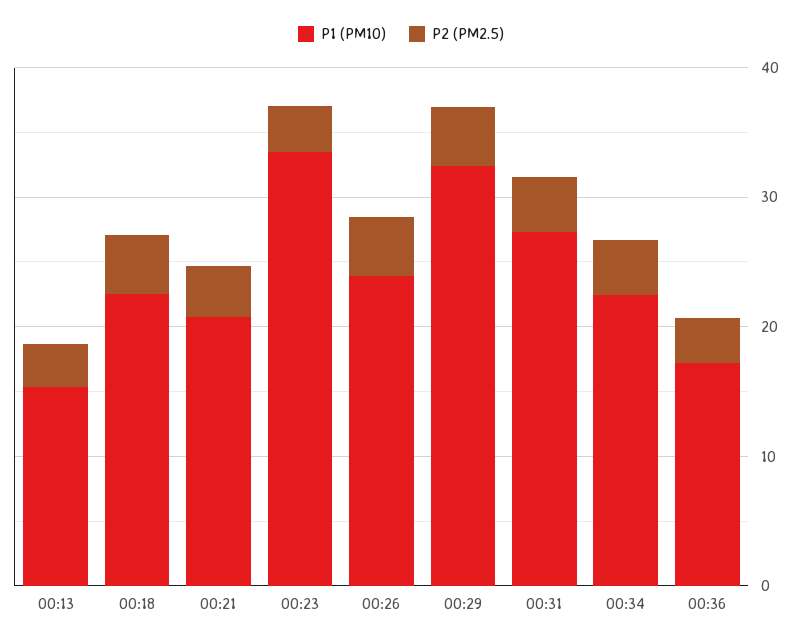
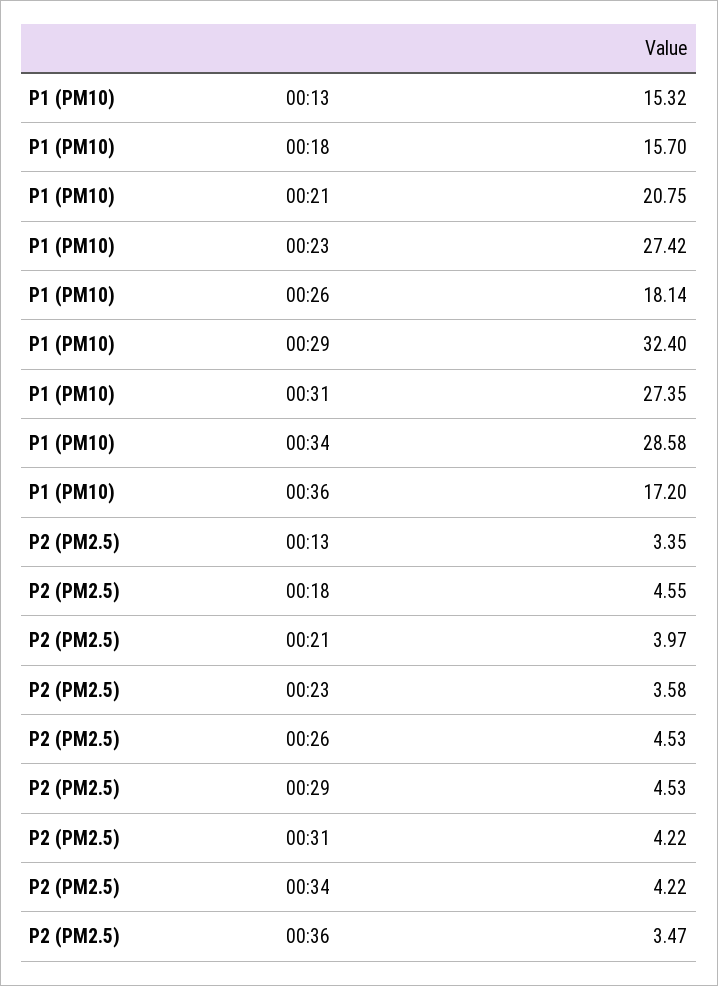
P1 (PM10), 00:18: 22 -> 15.7
P1 (PM10), 00:23: 34 -> 27.42
P1 (PM10), 00:26: 24 -> 18.14
P1 (PM10), 00:34: 22 -> 28.58

